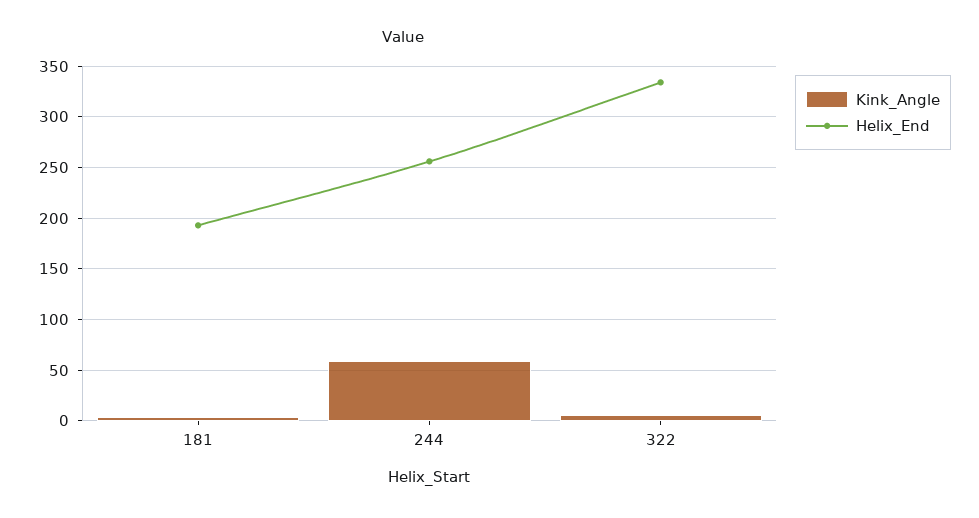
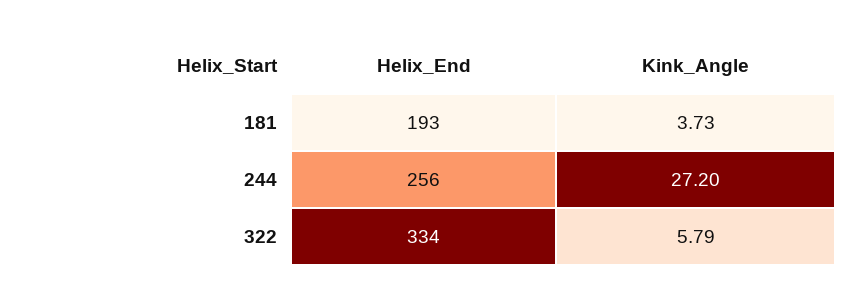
Kink_Angle, 244: 60 -> 27.2

